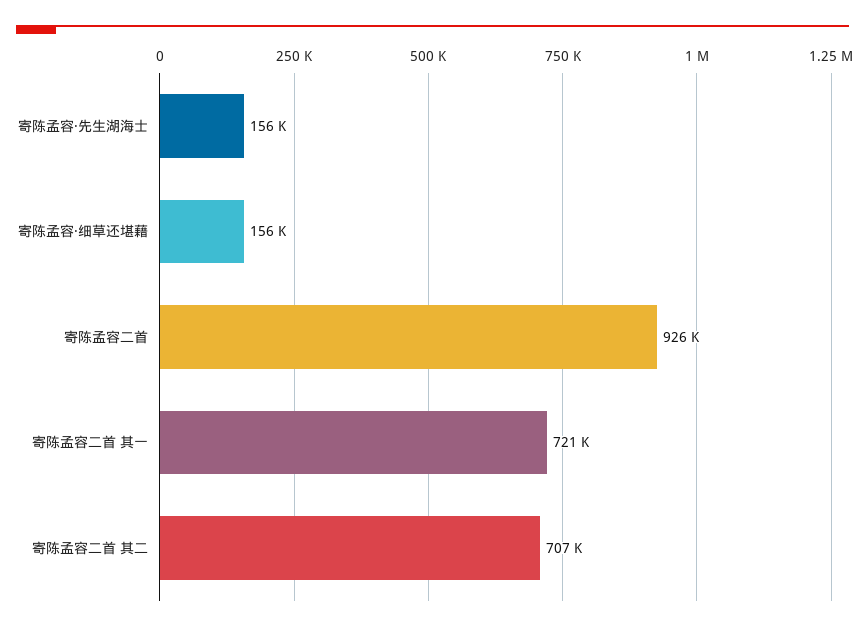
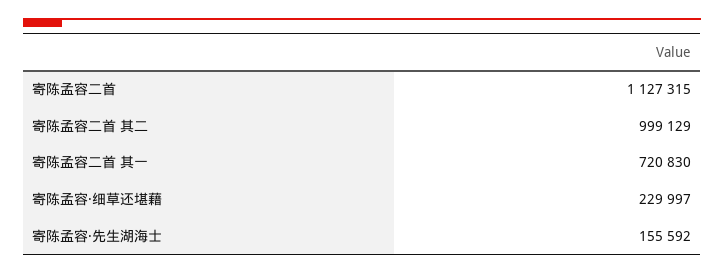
寄陈孟容·细草还堪藉: 156000 -> 229997
寄陈孟容二首: 926000 -> 1127315
寄陈孟容二首 其二: 707000 -> 999129

